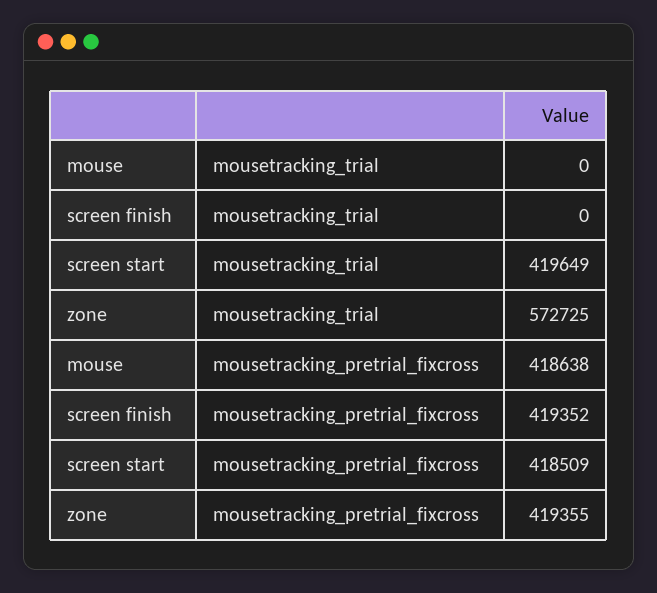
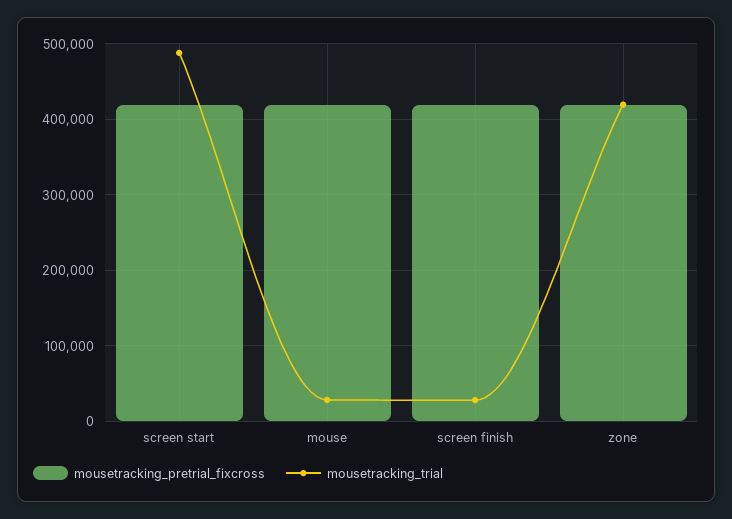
mousetracking_trial, mouse: 0 -> 30000
mousetracking_trial, screen finish: 0 -> 30000
mousetracking_trial, screen start: 419649 -> 490000
mousetracking_trial, zone: 572725 -> 420000

